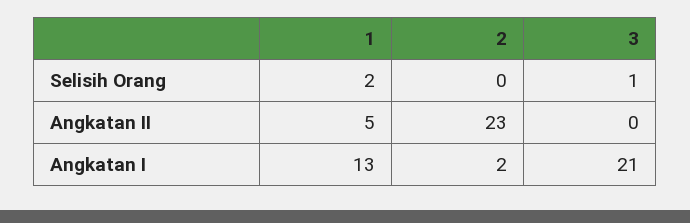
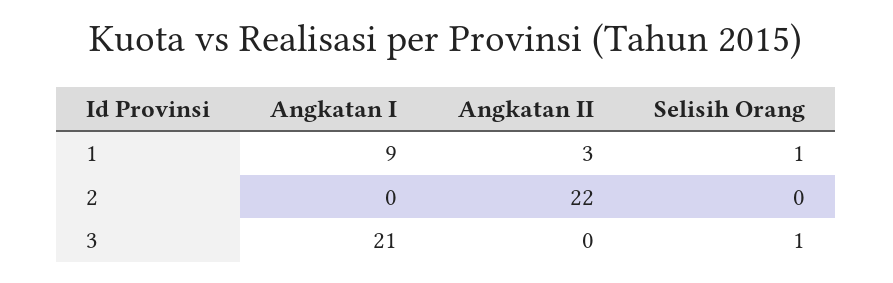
1, Selisih Orang: 2 -> 1
1, Angkatan II: 5 -> 3
2, Angkatan II: 23 -> 22
1, Angkatan I: 13 -> 9
2, Angkatan I: 2 -> 0

